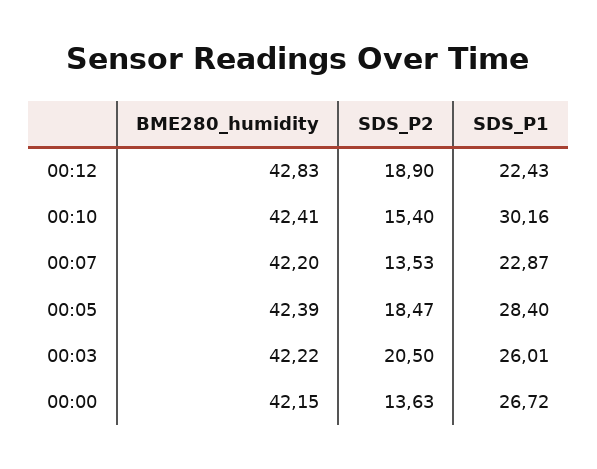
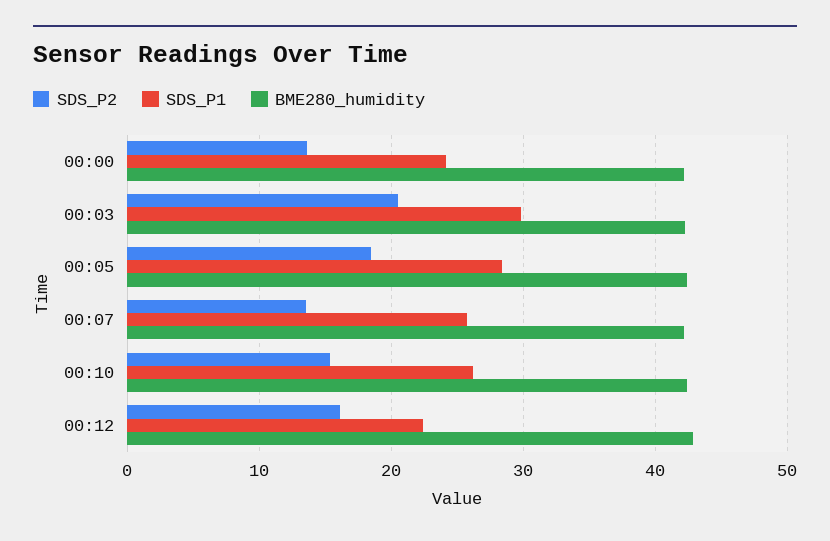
SDS_P2, 00:12: 18.9 -> 16
SDS_P1, 00:10: 30.16 -> 26
SDS_P1, 00:07: 22.87 -> 26
SDS_P1, 00:03: 26.01 -> 30
SDS_P1, 00:00: 26.72 -> 24

